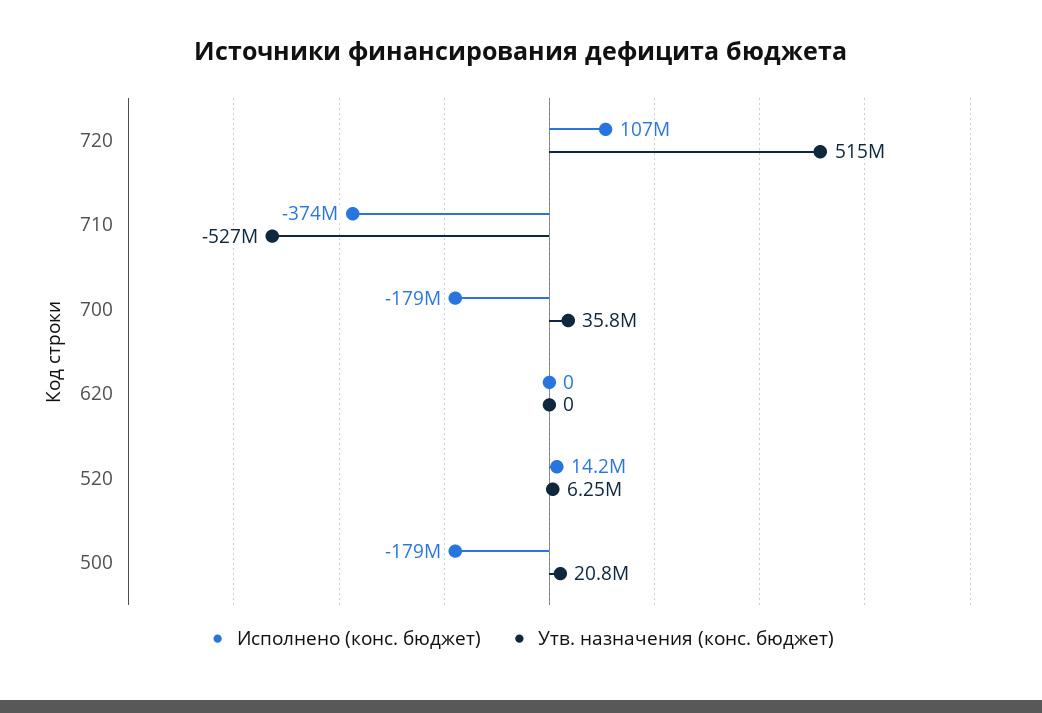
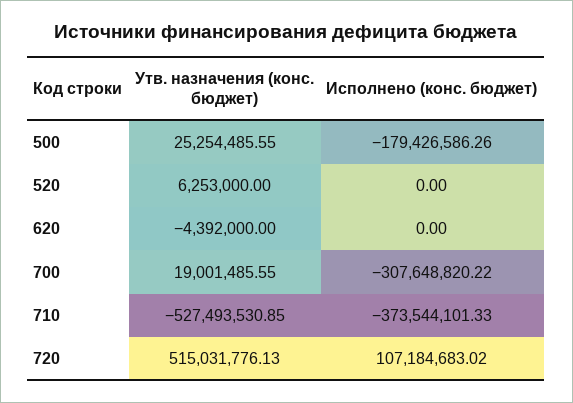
Исполнено (конс. бюджет), 700: -179000000 -> -307648820.22
Утв. назначения (конс. бюджет), 700: 35800000 -> 19001485.55
Утв. назначения (конс. бюджет), 620: 0 -> -4392000
Исполнено (конс. бюджет), 520: 14200000 -> 0
Утв. назначения (конс. бюджет), 500: 20800000 -> 25254485.55

